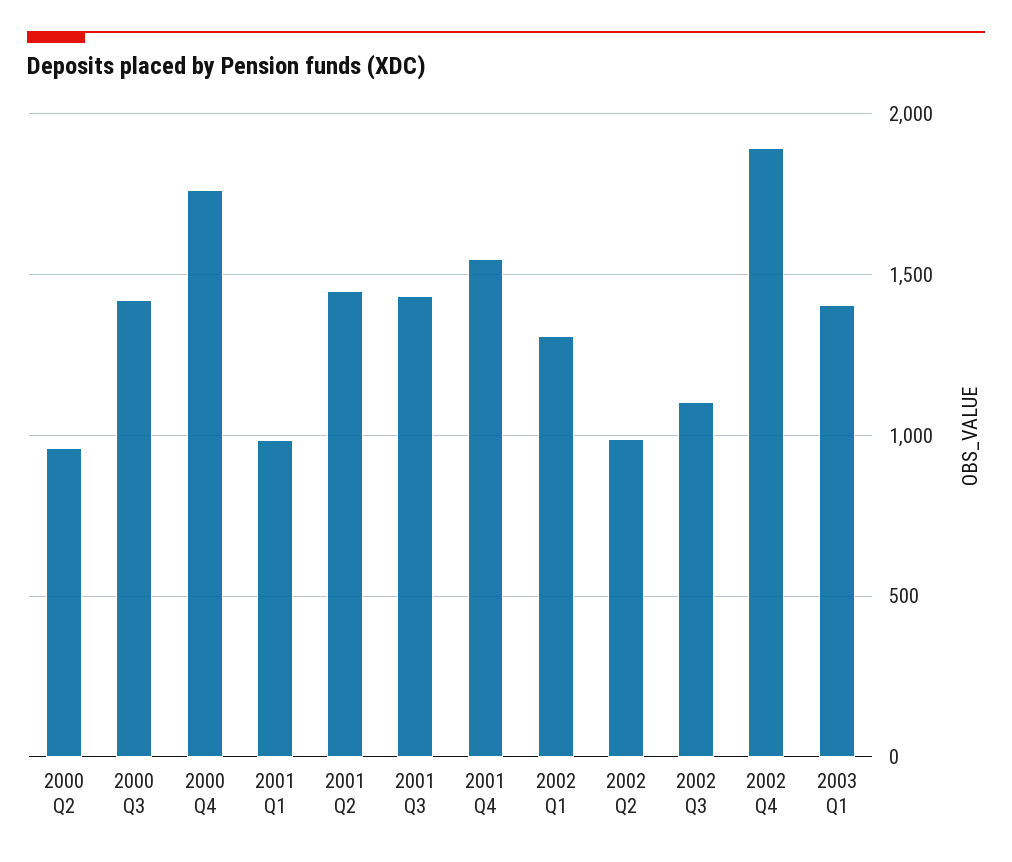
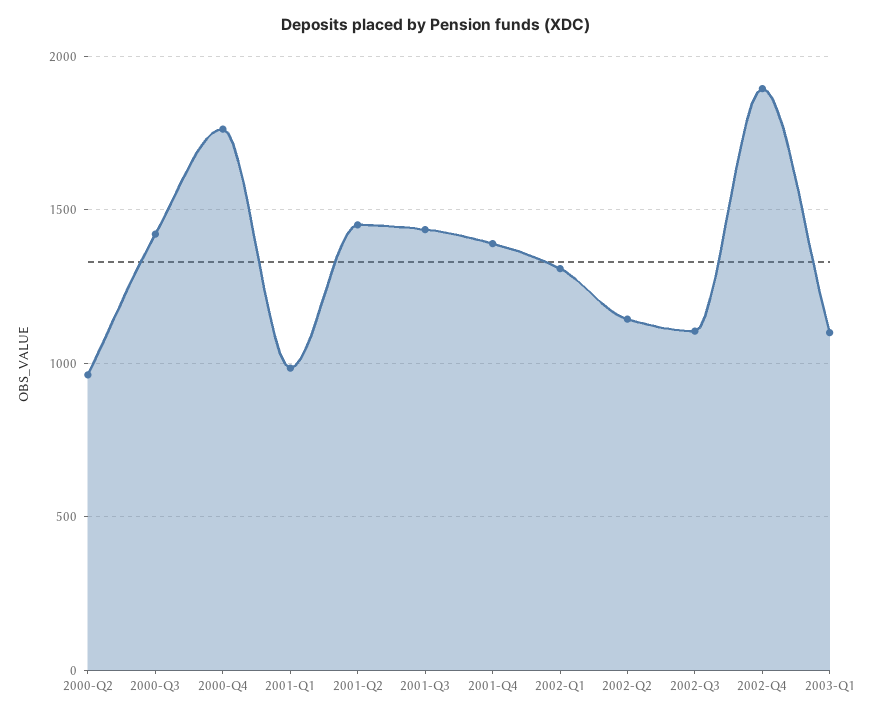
2001 Q4: 1550 -> 1400
2002 Q2: 1000 -> 1150
2003 Q1: 1400 -> 1100

